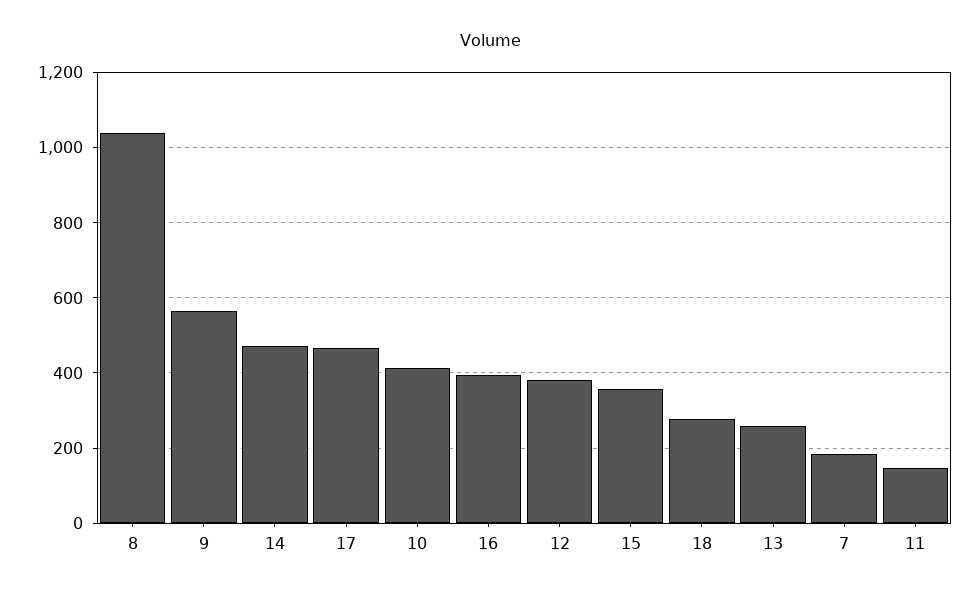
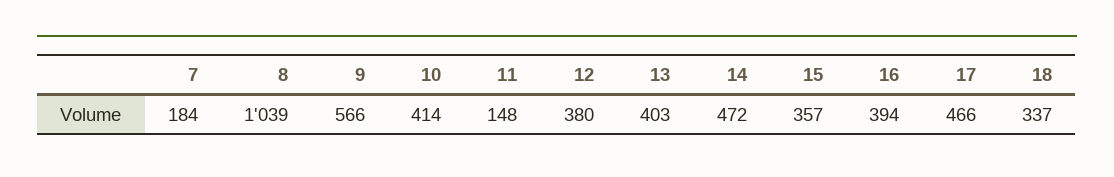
18: 280 -> 337
13: 260 -> 403

